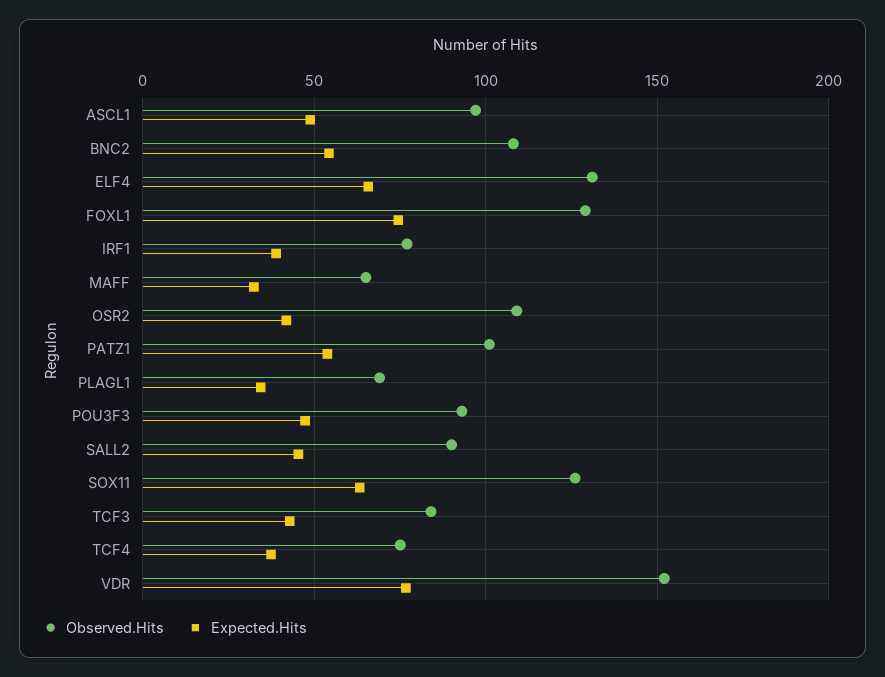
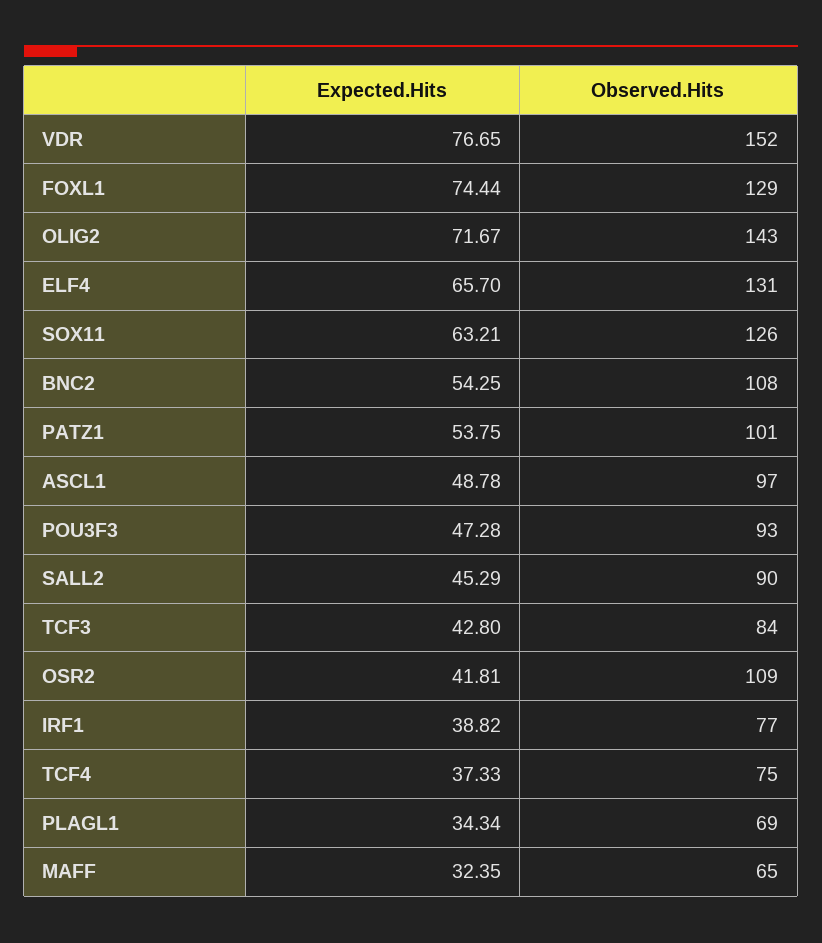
Expected.Hits, OLIG2: none -> 71.67
Observed.Hits, OLIG2: none -> 143

